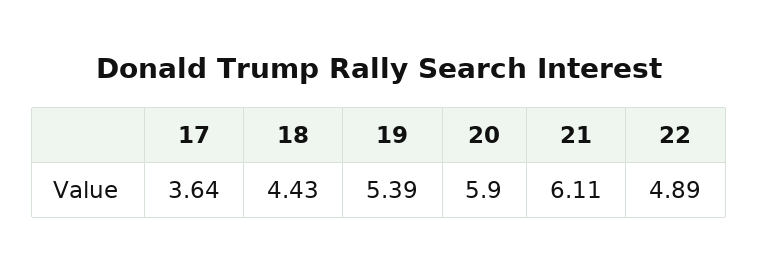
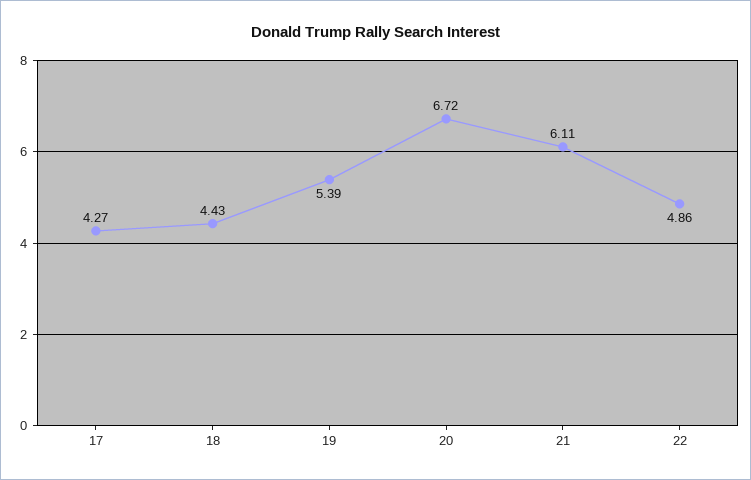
17: 3.64 -> 4.27
20: 5.9 -> 6.72
22: 4.89 -> 4.86

